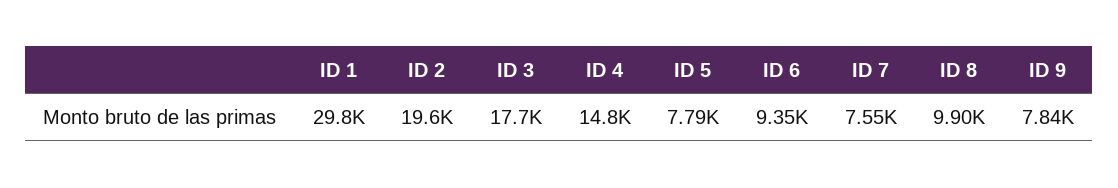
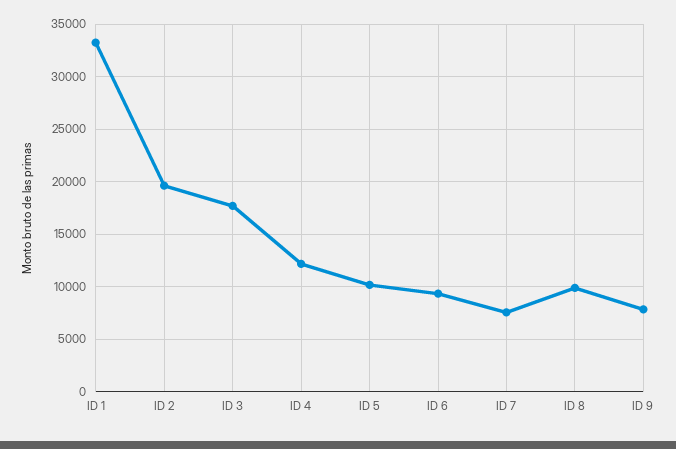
ID 1: 29800 -> 33000
ID 4: 14800 -> 12000
ID 5: 7790 -> 10000

